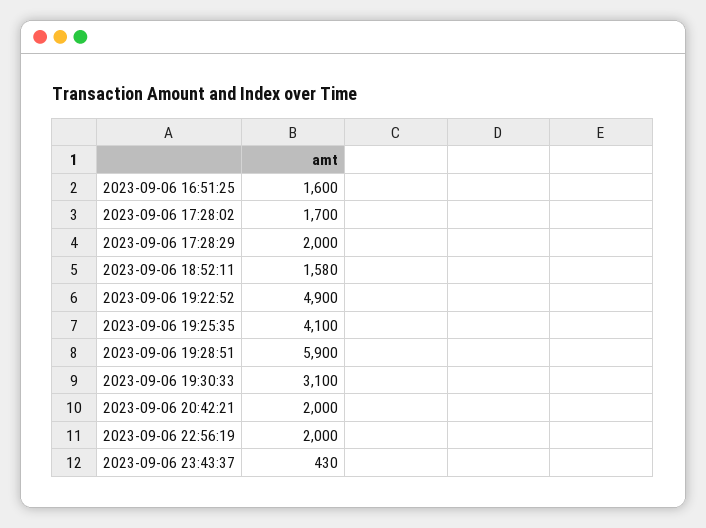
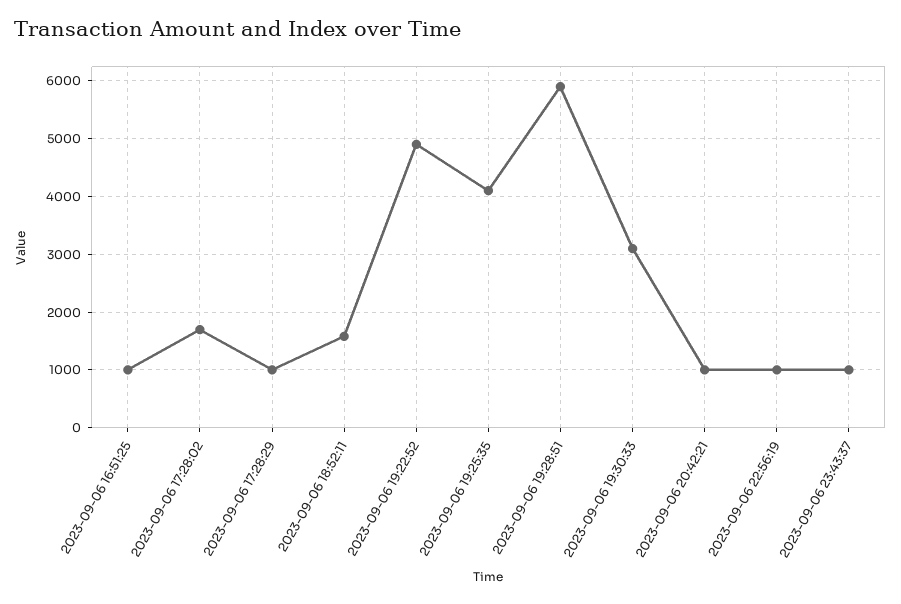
2023-09-06 16:51:25: 1600 -> 1000
2023-09-06 17:28:29: 2000 -> 1000
2023-09-06 20:42:21: 2000 -> 1000
2023-09-06 22:56:19: 2000 -> 1000
2023-09-06 23:43:37: 430 -> 1000

